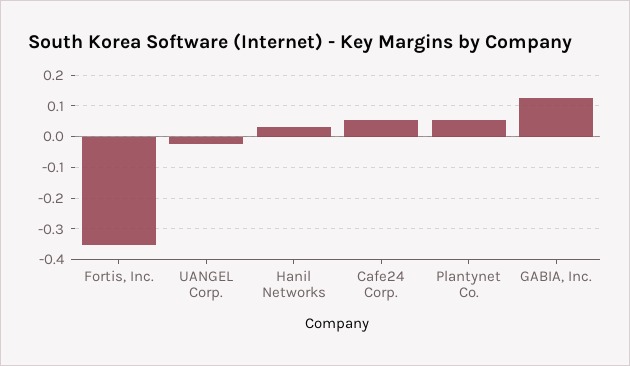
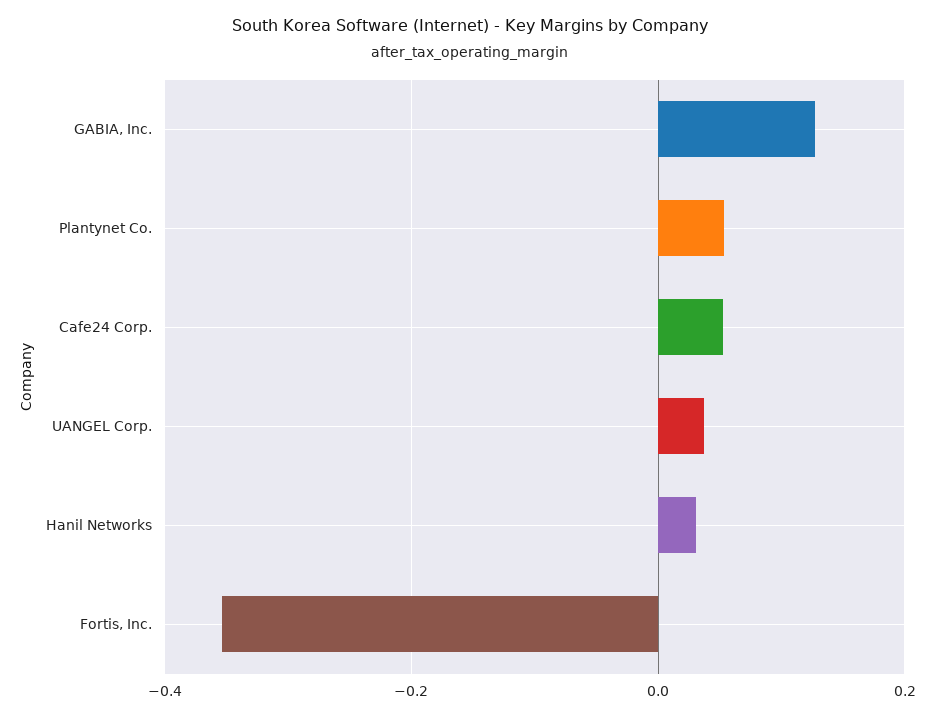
UANGEL Corp.: -0.02 -> 0.04

